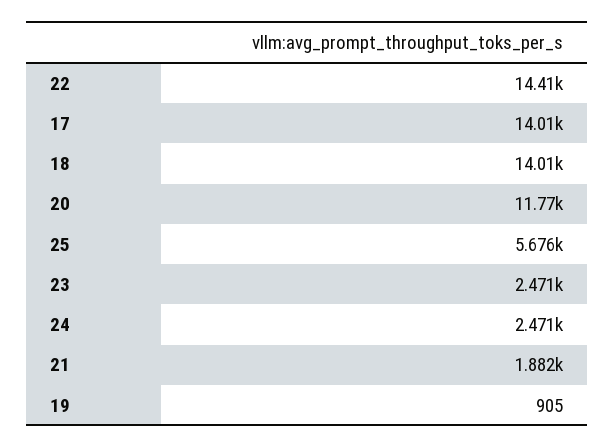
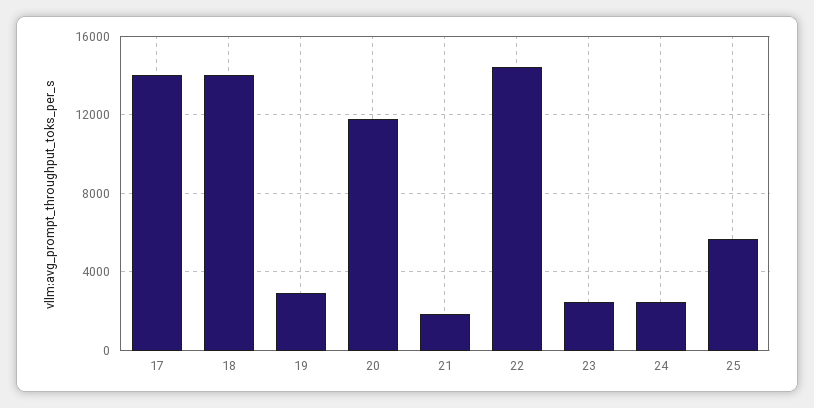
19: 905 -> 3000

